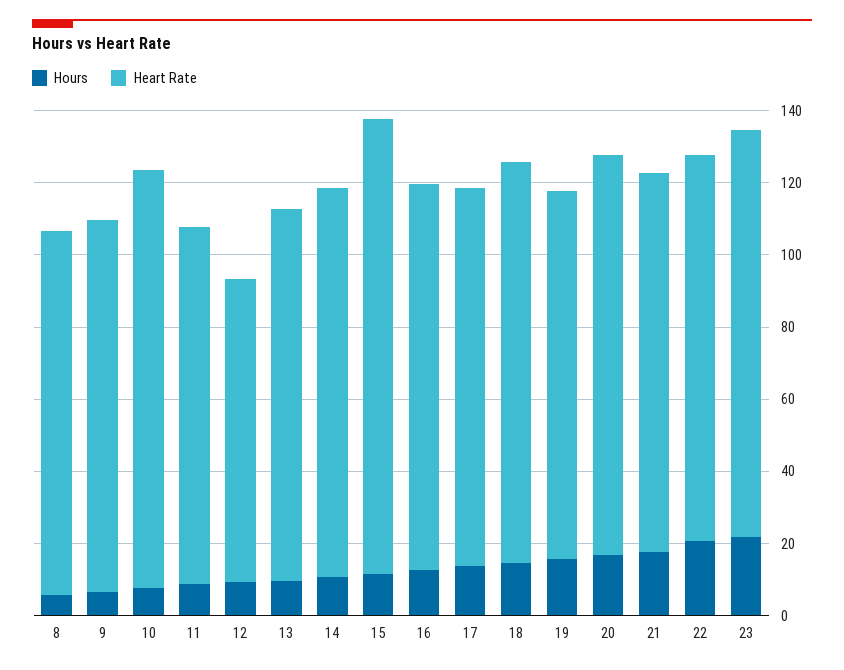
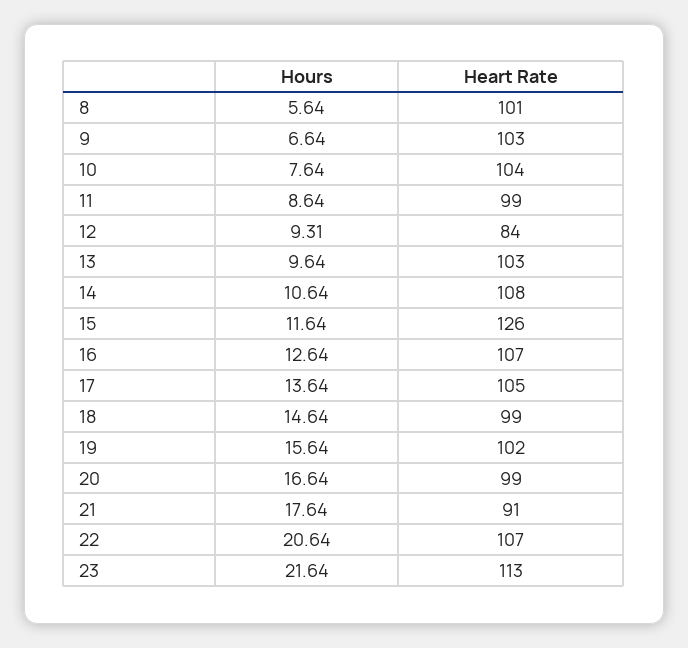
Heart Rate, 10: 115 -> 104
Heart Rate, 18: 110 -> 99
Heart Rate, 20: 110 -> 99
Heart Rate, 21: 105 -> 91

